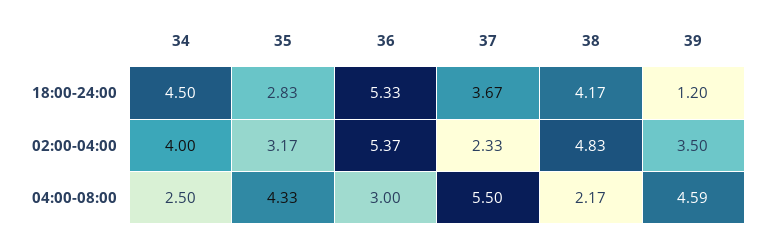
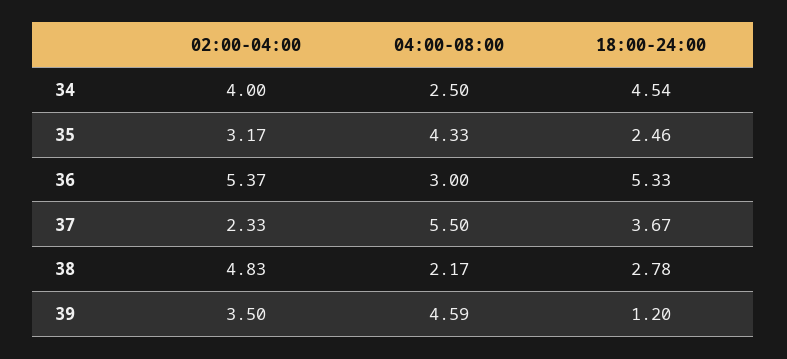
34, 18:00-24:00: 4.5 -> 4.54
35, 18:00-24:00: 2.83 -> 2.46
38, 18:00-24:00: 4.17 -> 2.78

